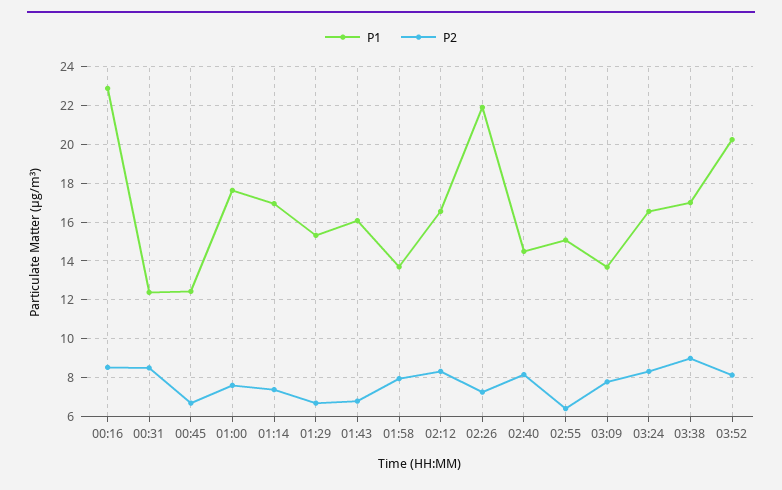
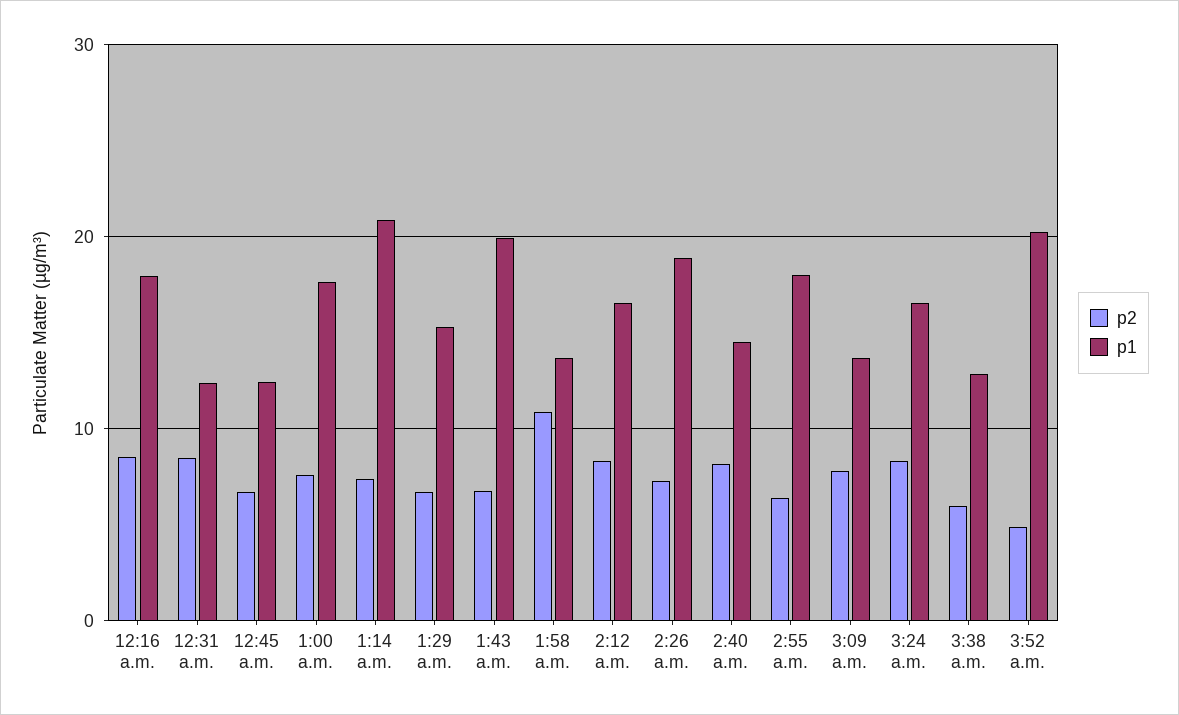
P1, 00:16: 23 -> 18
P1, 01:14: 17 -> 21
P1, 01:43: 16 -> 20
P2, 01:58: 8 -> 11
P1, 02:26: 22 -> 19
P1, 02:55: 15 -> 18
P1, 03:38: 17 -> 13
P2, 03:38: 9 -> 6
P2, 03:52: 8 -> 5

